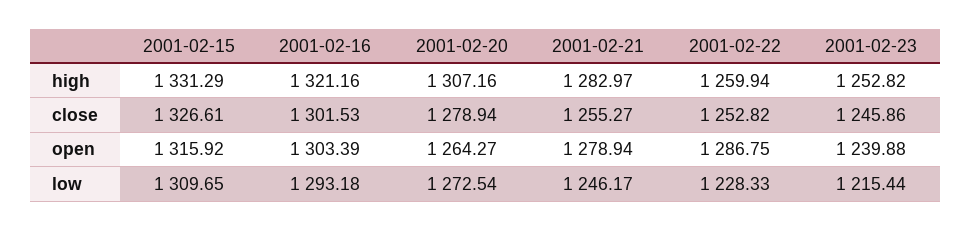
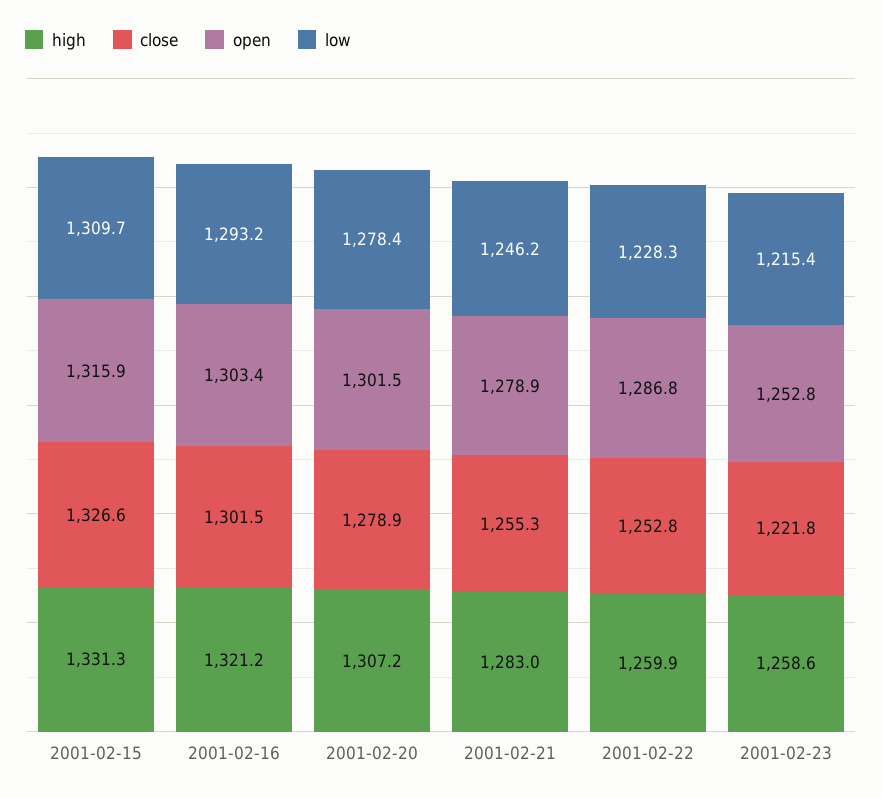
high, 2001-02-23: 1252.82 -> 1258.6
close, 2001-02-23: 1245.86 -> 1221.8
open, 2001-02-20: 1264.27 -> 1301.5
open, 2001-02-23: 1239.88 -> 1252.8
low, 2001-02-20: 1272.54 -> 1278.4

